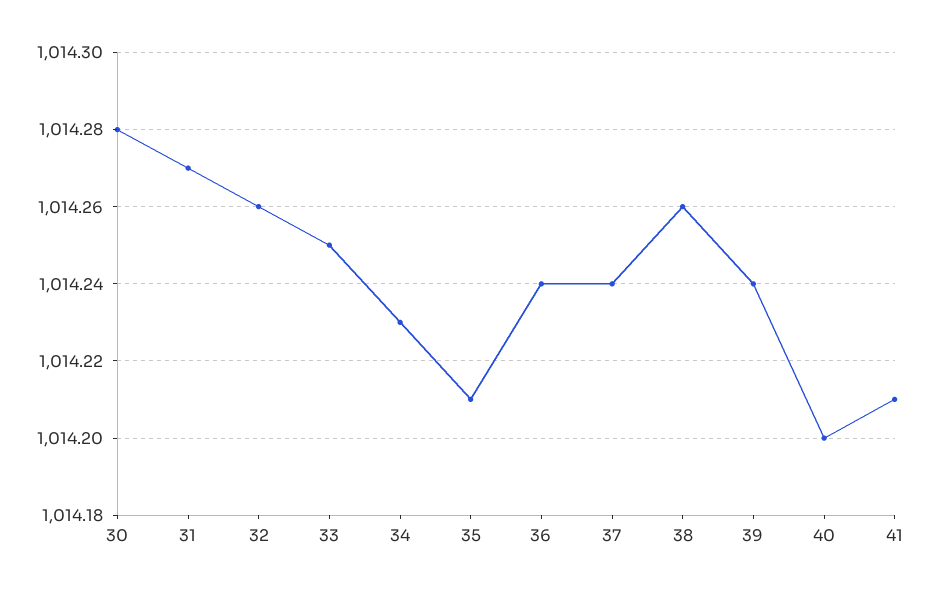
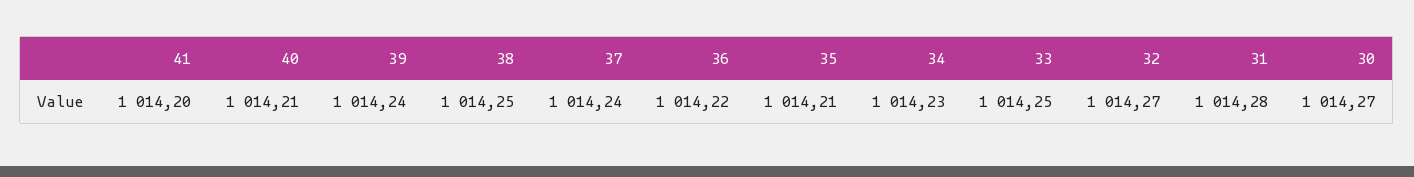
30: 1014.28 -> 1014.27
31: 1014.27 -> 1014.28
32: 1014.26 -> 1014.27
36: 1014.24 -> 1014.22
38: 1014.26 -> 1014.25
40: 1014.2 -> 1014.21
41: 1014.21 -> 1014.2

